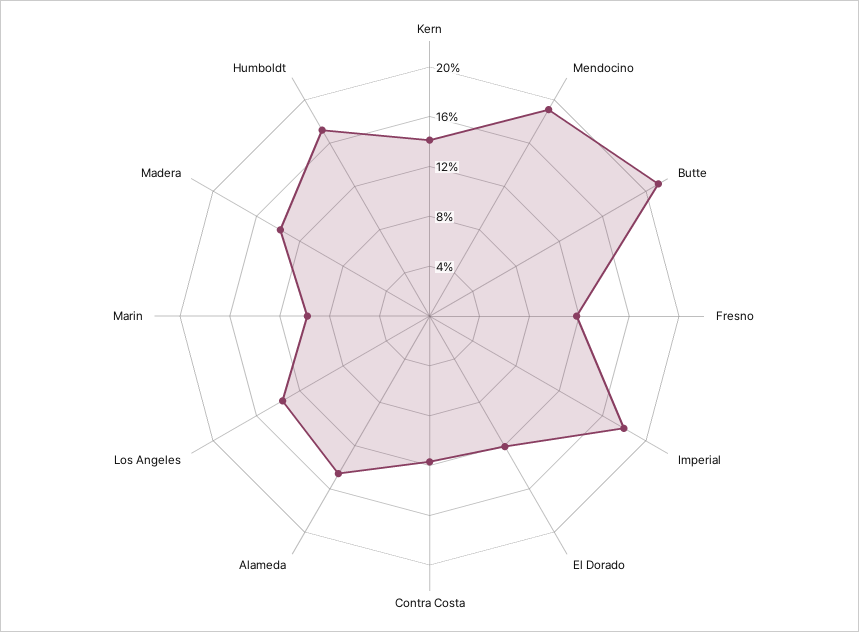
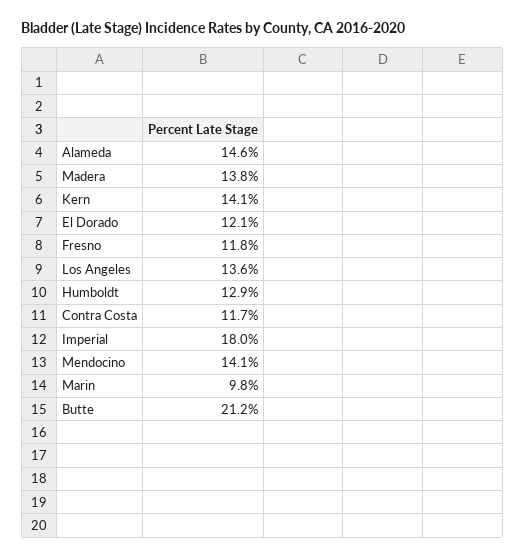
Mendocino: 19 -> 14.1
Humboldt: 17 -> 12.9

